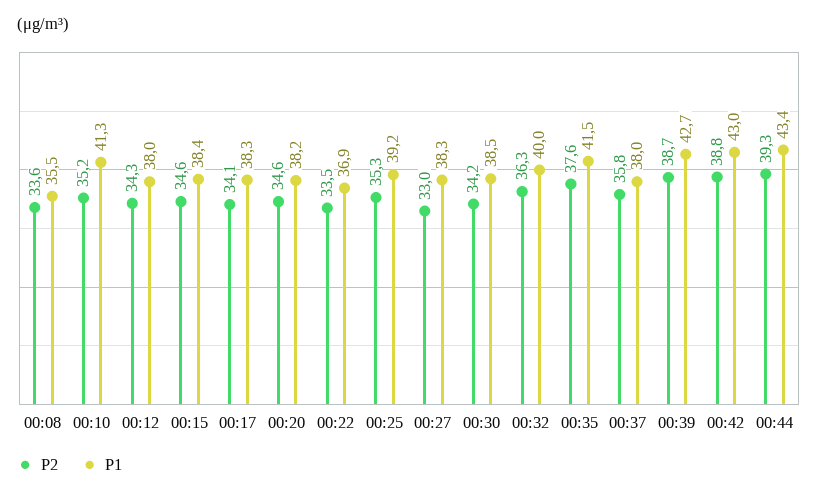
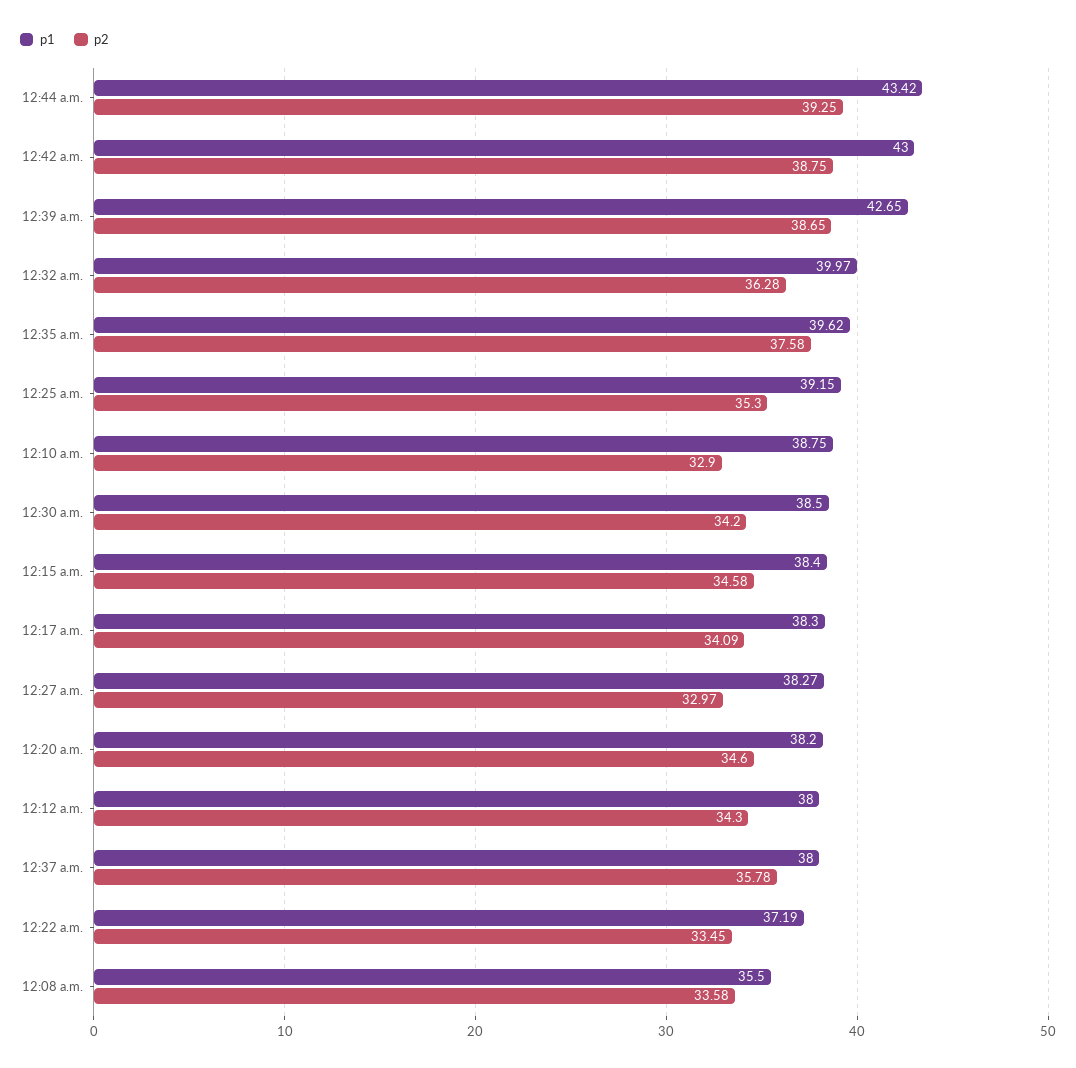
P2, 00:10: 35.2 -> 32.9
P1, 00:10: 41.3 -> 38.75
P1, 00:22: 36.9 -> 37.19
P1, 00:35: 41.5 -> 39.62

